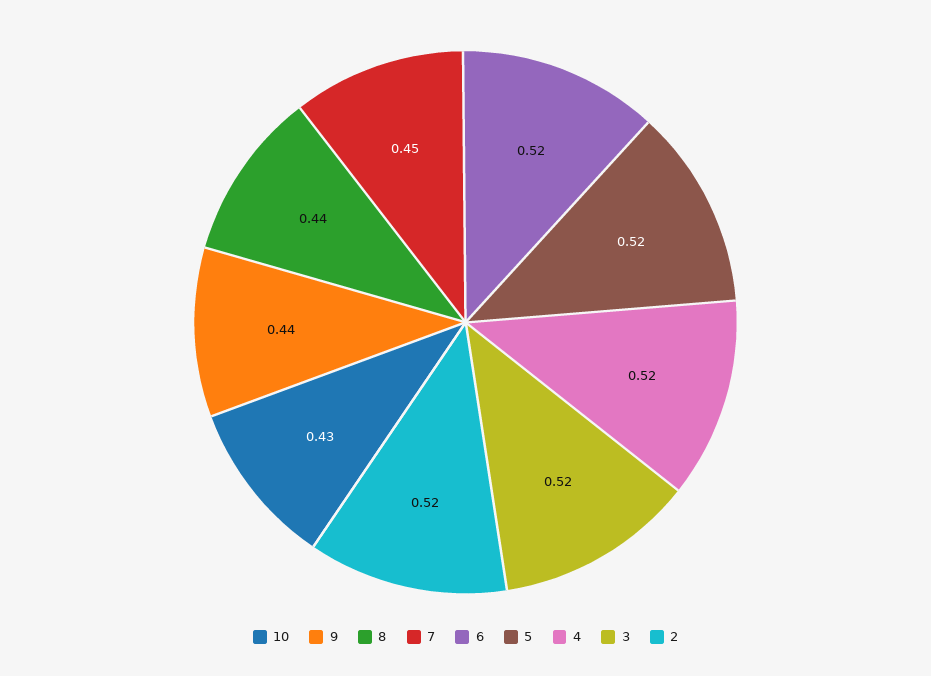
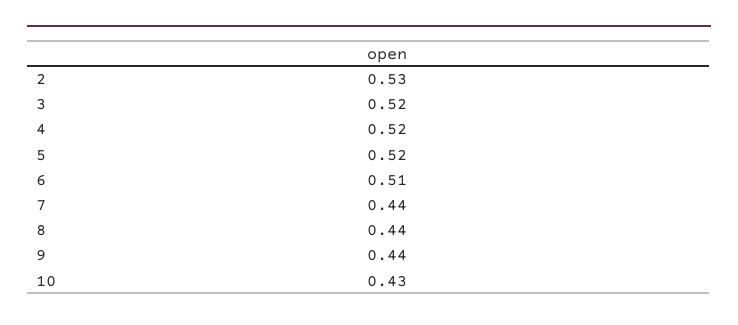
7: 0.45 -> 0.44
6: 0.52 -> 0.51
2: 0.52 -> 0.53

